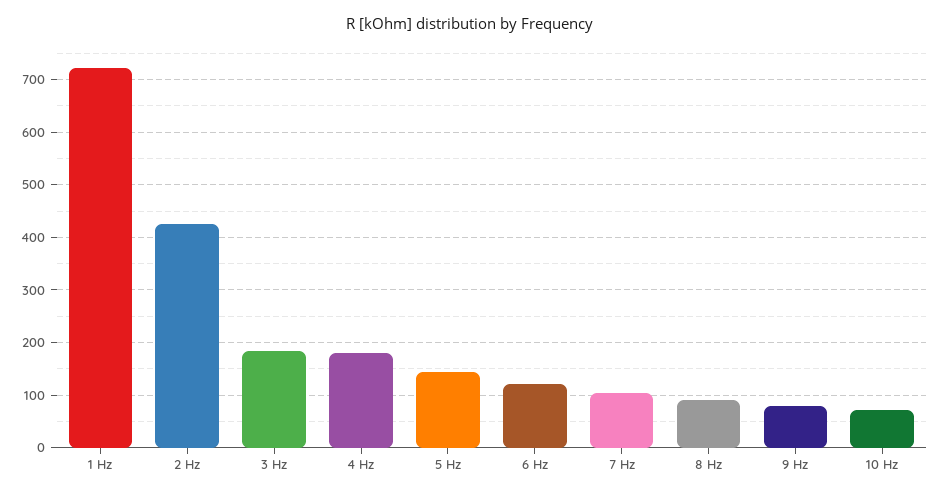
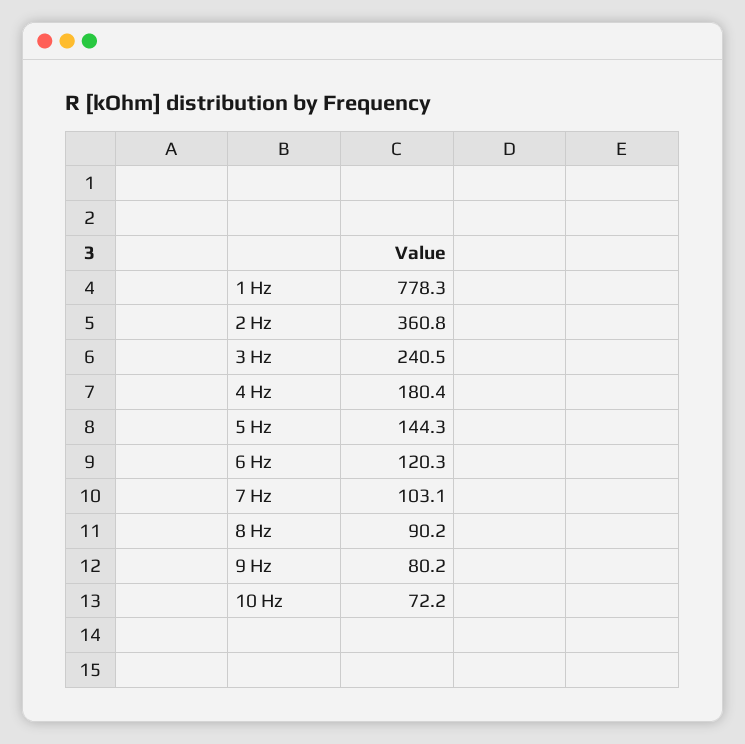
1 Hz: 720 -> 778.3
2 Hz: 420 -> 360.8
3 Hz: 180 -> 240.5

